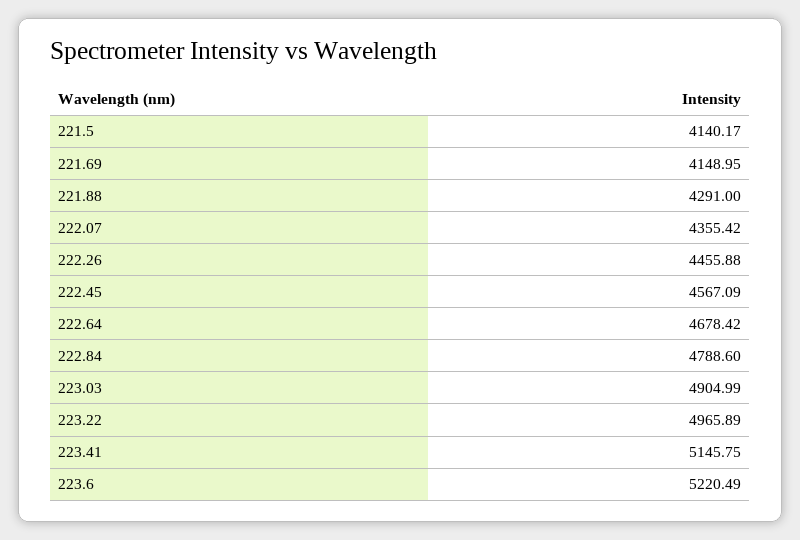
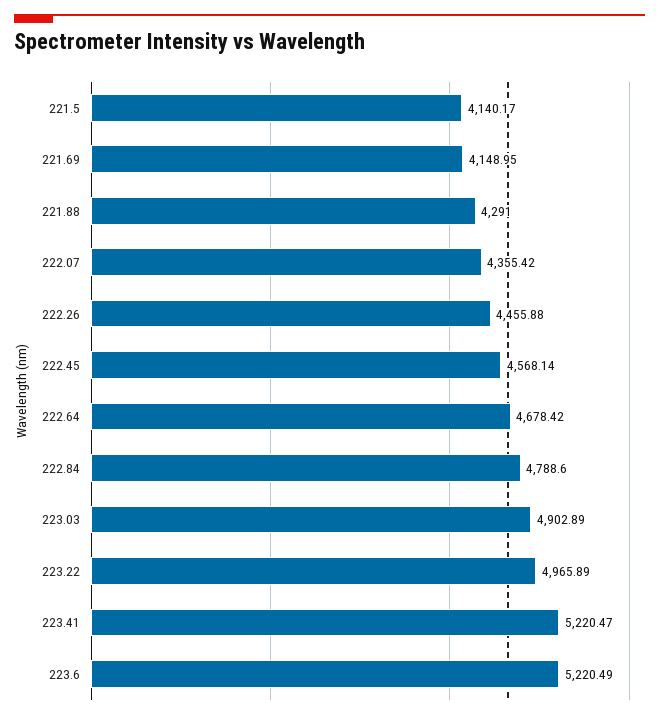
222.45: 4567.09 -> 4568.14
223.03: 4904.99 -> 4902.89
223.41: 5145.75 -> 5220.47

